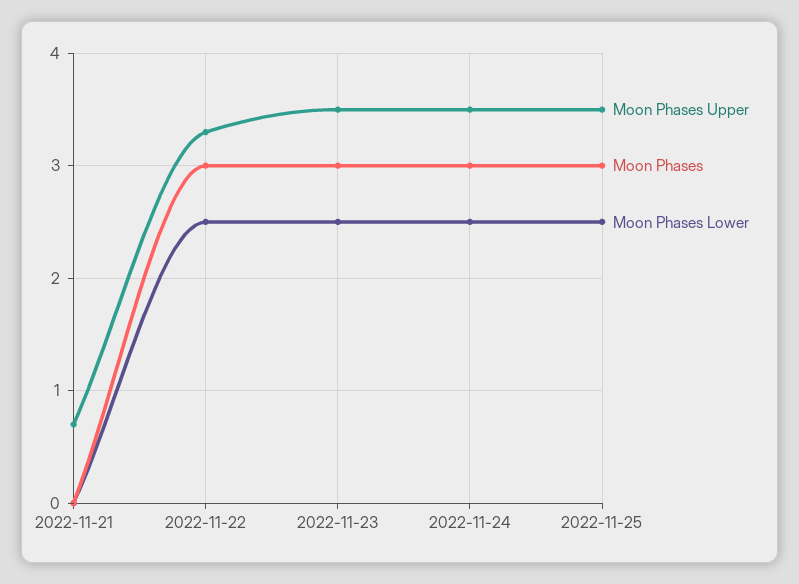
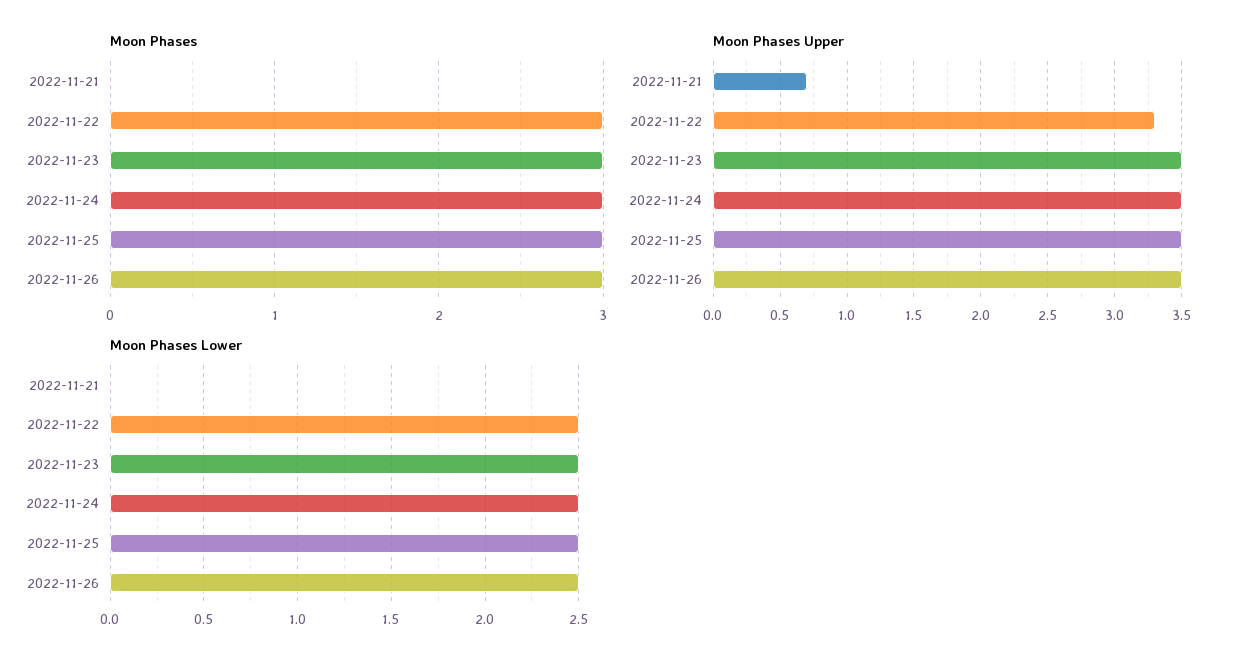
Moon Phases, 2022-11-26: none -> 3
Moon Phases Upper, 2022-11-26: none -> 3.5
Moon Phases Lower, 2022-11-26: none -> 2.5

